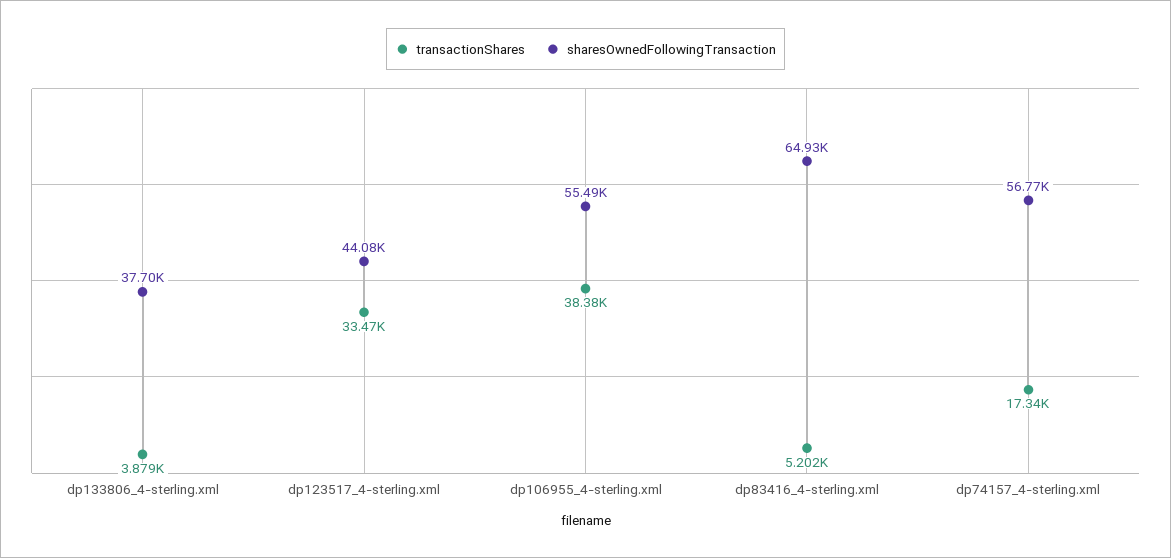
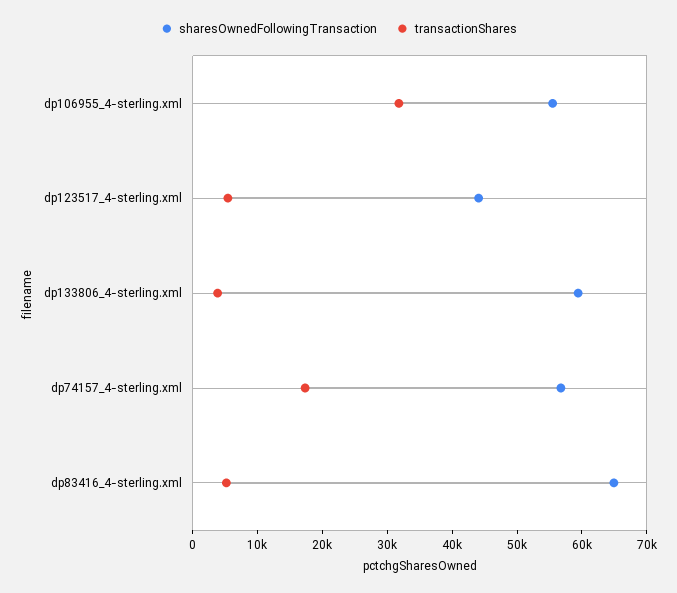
sharesOwnedFollowingTransaction, dp133806_4-sterling.xml: 37700 -> 60000
transactionShares, dp123517_4-sterling.xml: 33470 -> 6000
transactionShares, dp106955_4-sterling.xml: 38380 -> 32000

